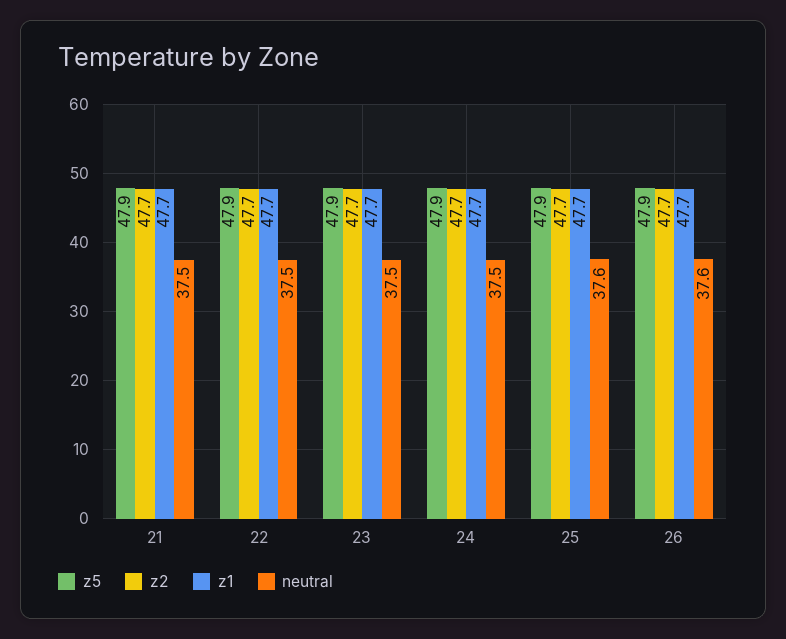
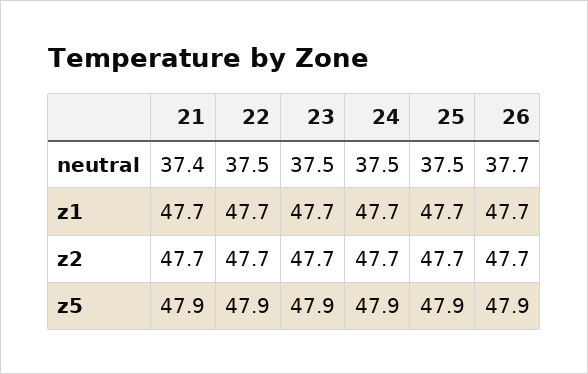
neutral, 21: 37.5 -> 37.4
neutral, 25: 37.6 -> 37.5
neutral, 26: 37.6 -> 37.7

